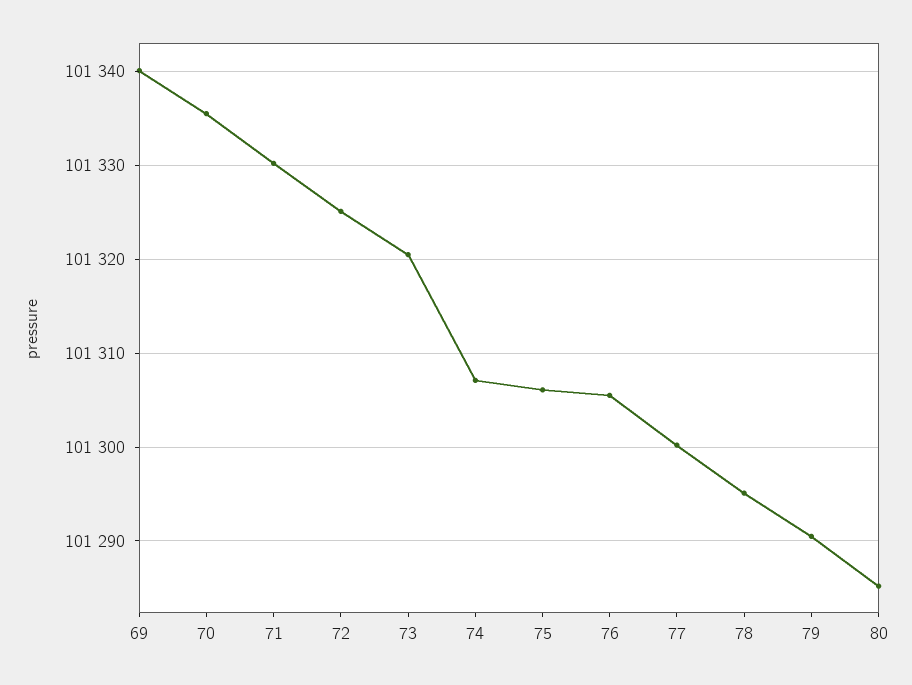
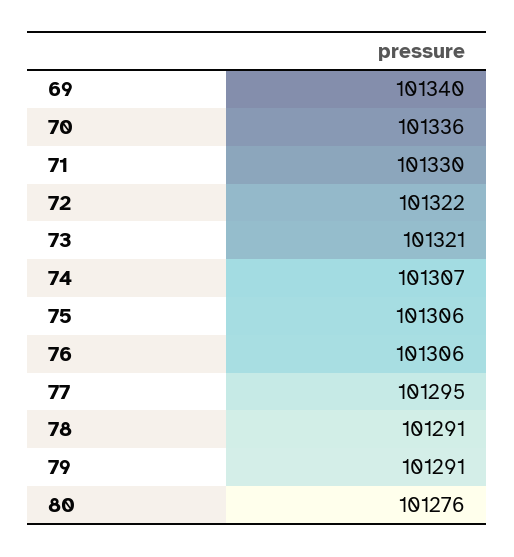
72: 101325 -> 101322
77: 101300 -> 101295
78: 101295 -> 101291
80: 101285 -> 101276

